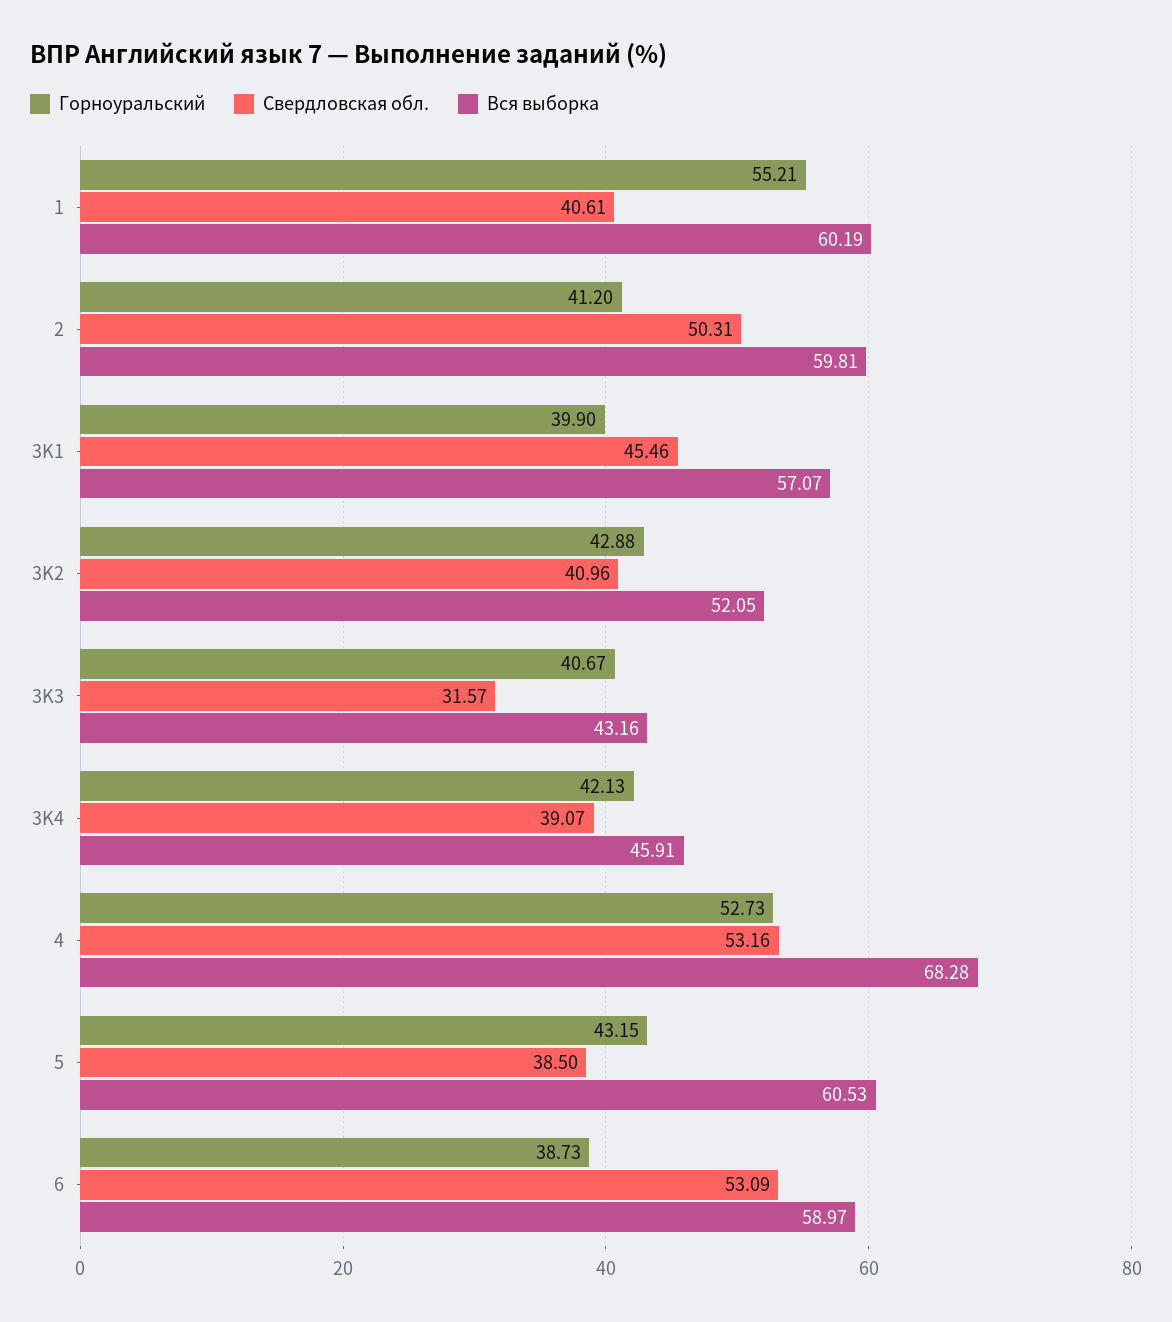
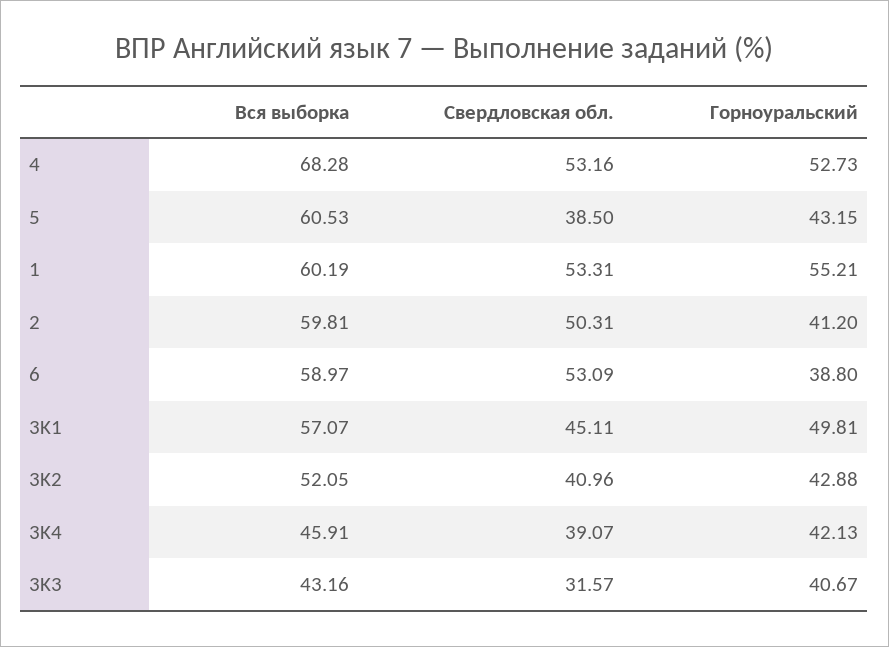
Свердловская обл., 1: 40.61 -> 53.31
Горноуральский, 3K1: 39.9 -> 49.81
Свердловская обл., 3K1: 45.46 -> 45.11
Горноуральский, 6: 38.73 -> 38.8

